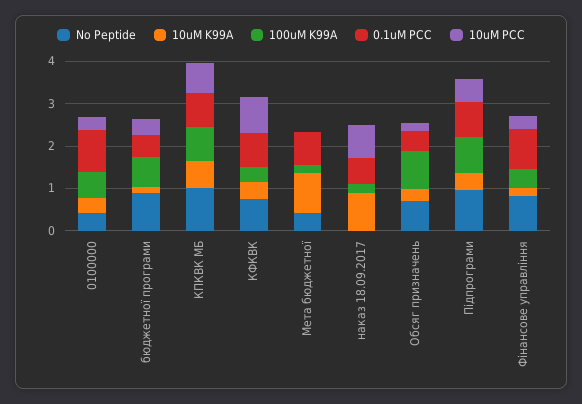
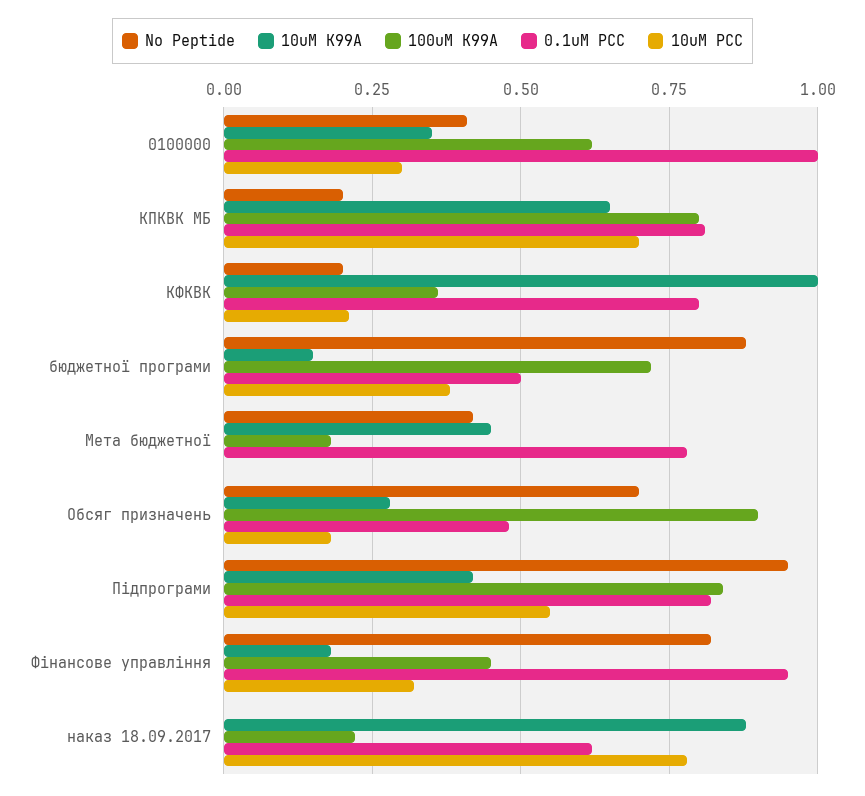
No Peptide, КПКВК МБ: 1 -> 0.2
No Peptide, КФКВК: 0.8 -> 0.2
10uM K99A, КФКВК: 0.4 -> 1
10uM PCC, КФКВК: 0.8 -> 0.2
10uM K99A, Мета бюджетної: 1 -> 0.45

